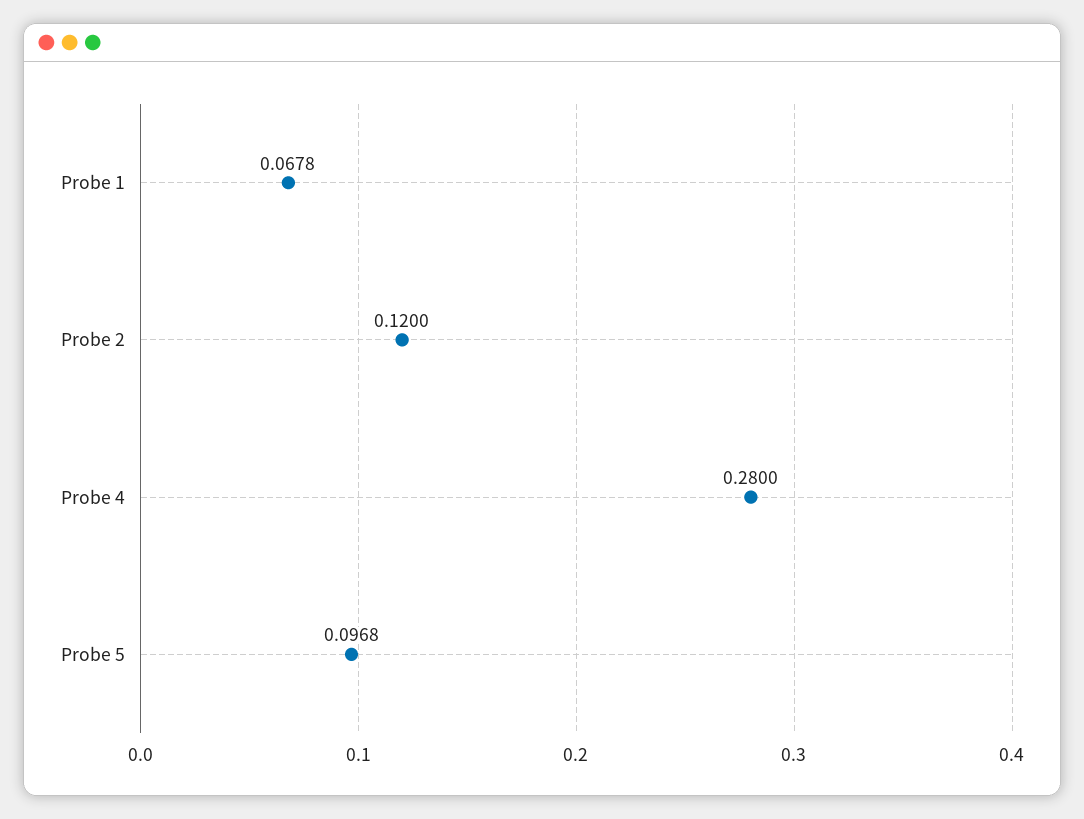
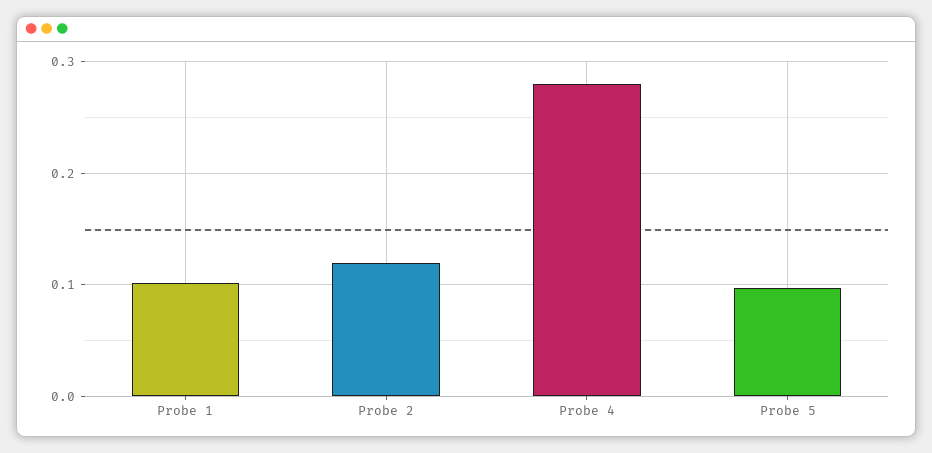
Probe 1: 0.0678 -> 0.1

